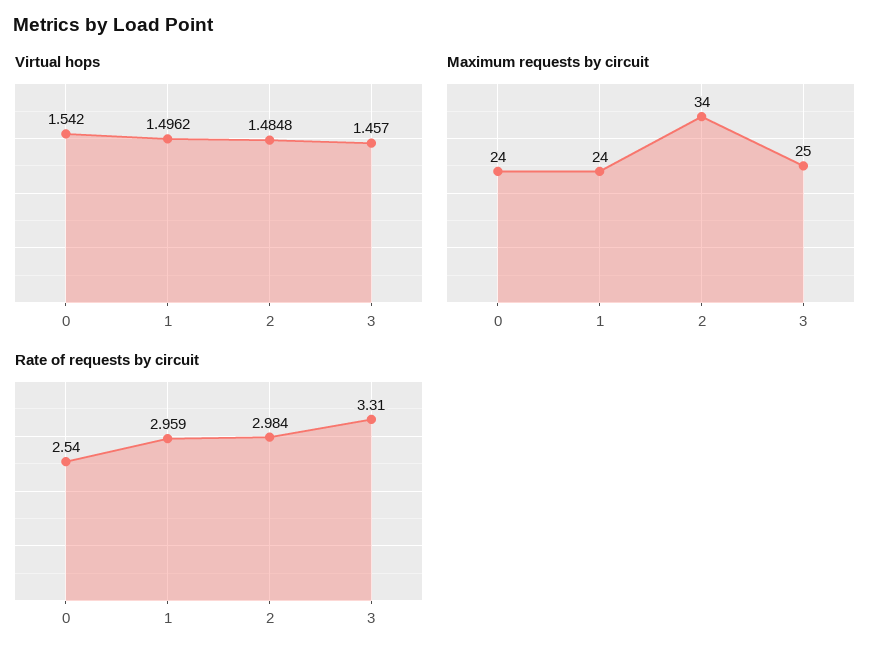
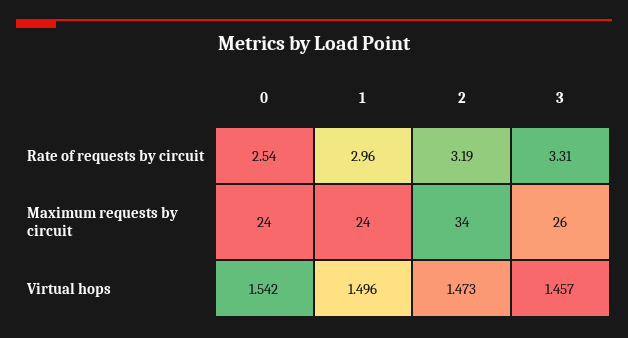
Virtual hops, 2: 1.4848 -> 1.473
Maximum requests by circuit, 3: 25 -> 26
Rate of requests by circuit, 2: 2.984 -> 3.19

